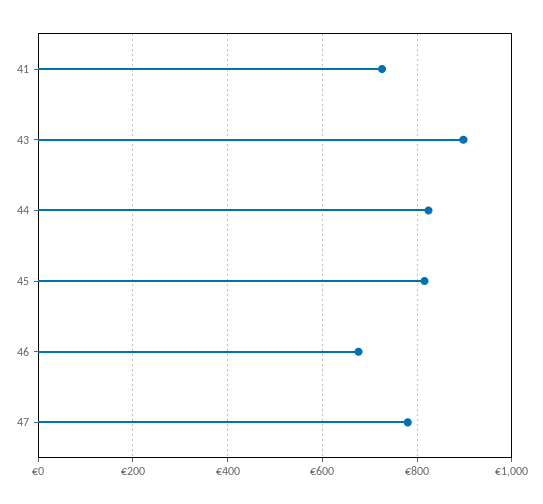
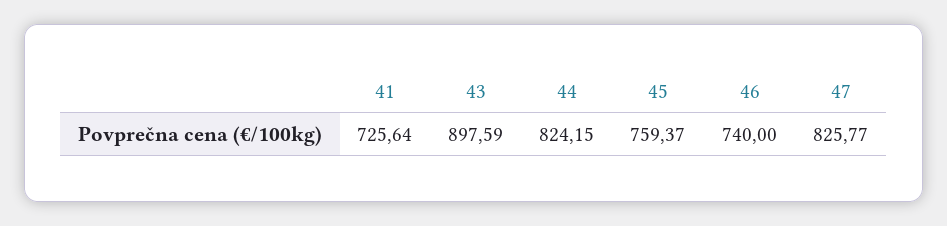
45: 820 -> 759.37
46: 680 -> 740
47: 780 -> 825.77

